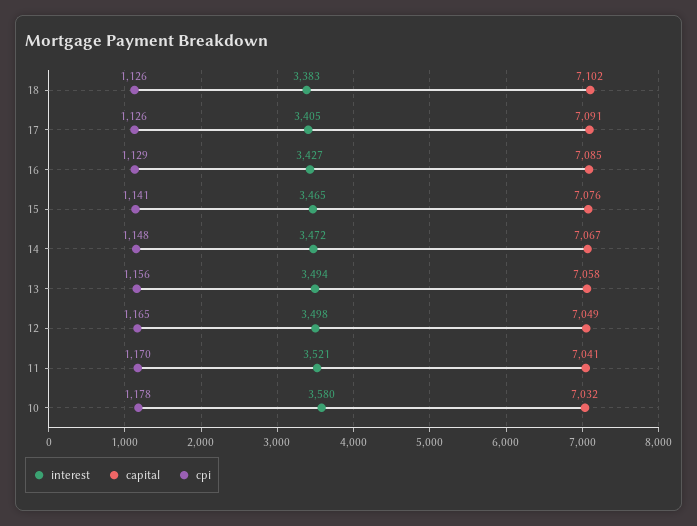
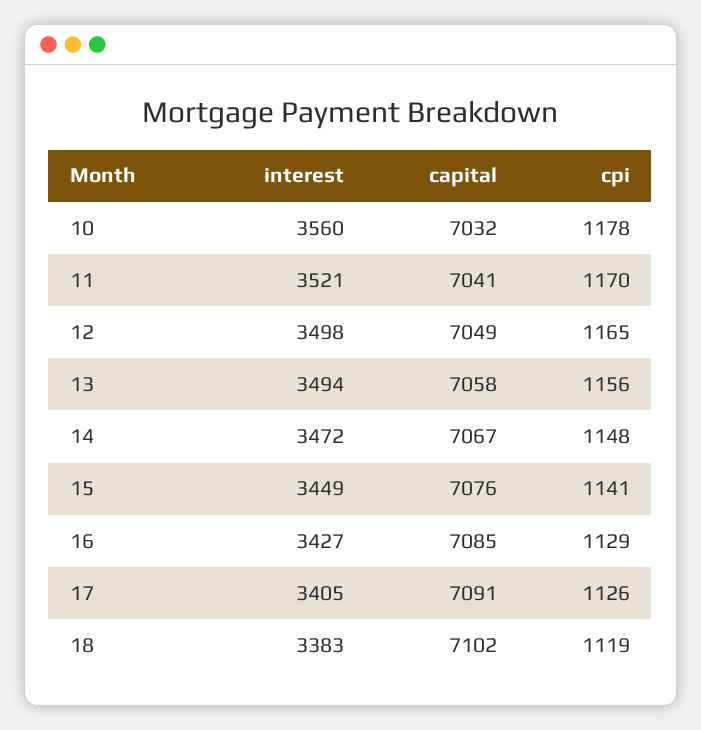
cpi, 18: 1126 -> 1119
interest, 15: 3465 -> 3449
interest, 10: 3580 -> 3560

